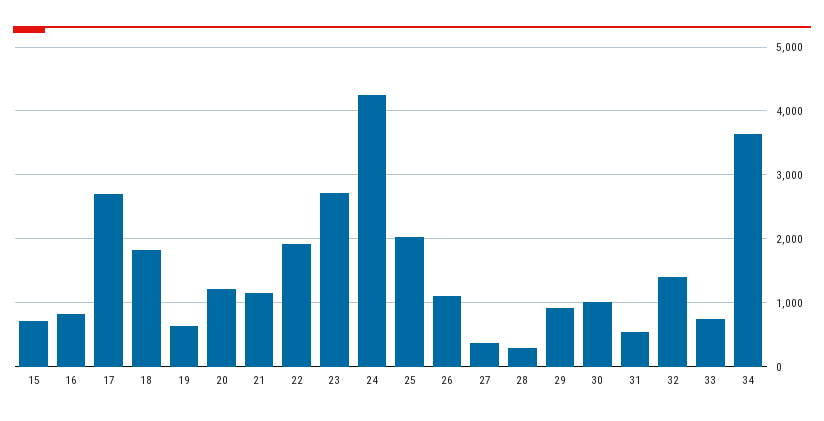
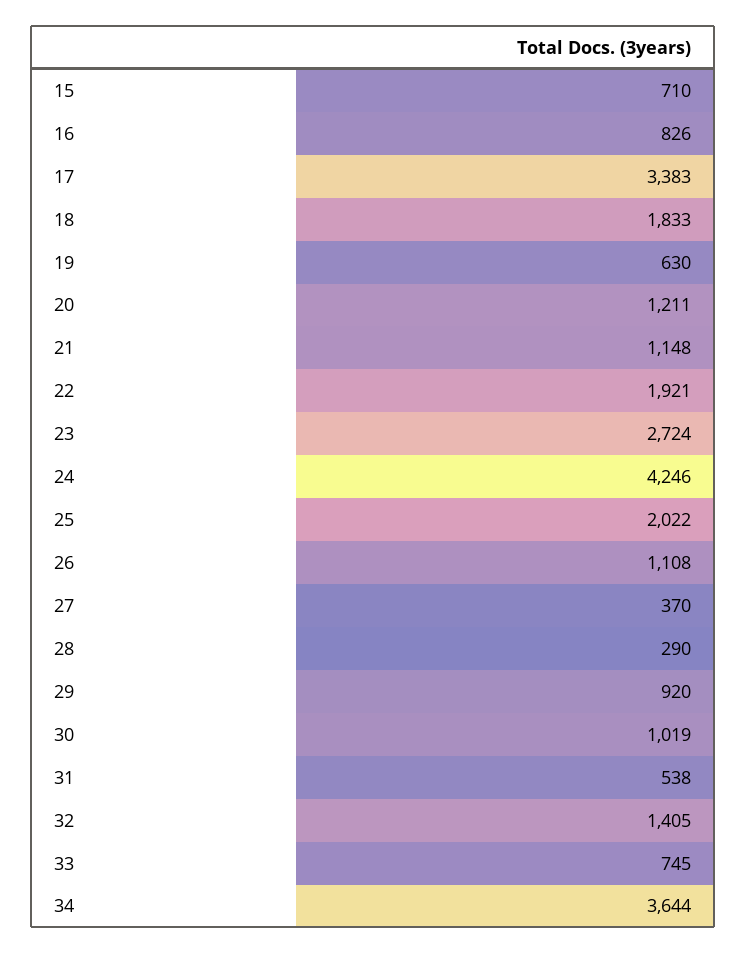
17: 2700 -> 3383

